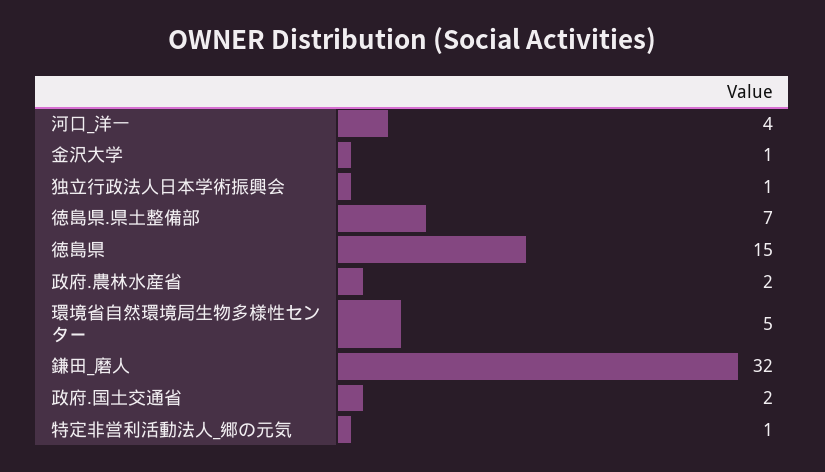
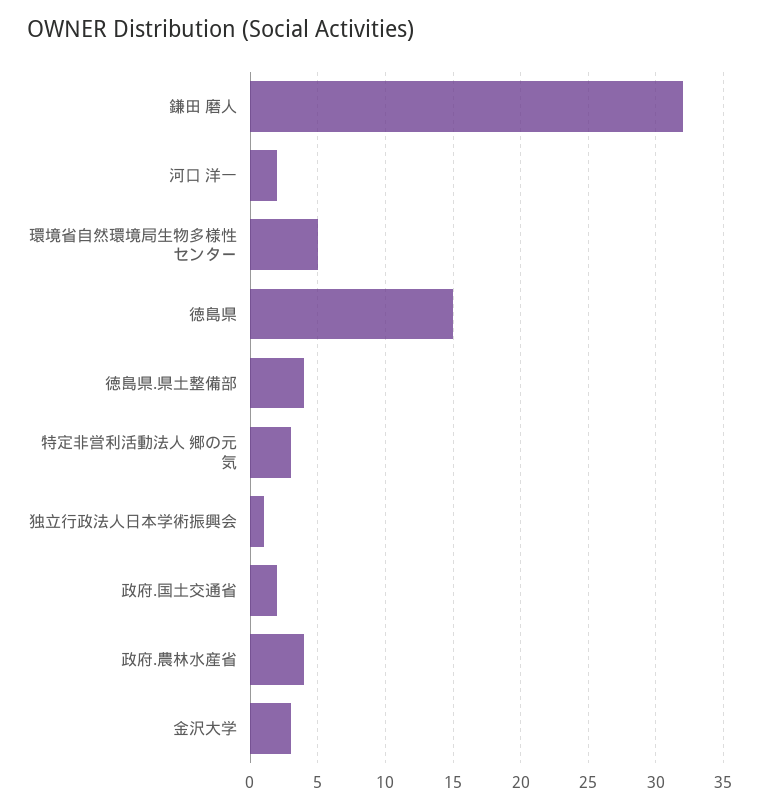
河口_洋一: 4 -> 2
金沢大学: 1 -> 3
徳島県.県土整備部: 7 -> 4
政府.農林水産省: 2 -> 4
特定非営利活動法人_郷の元気: 1 -> 3

